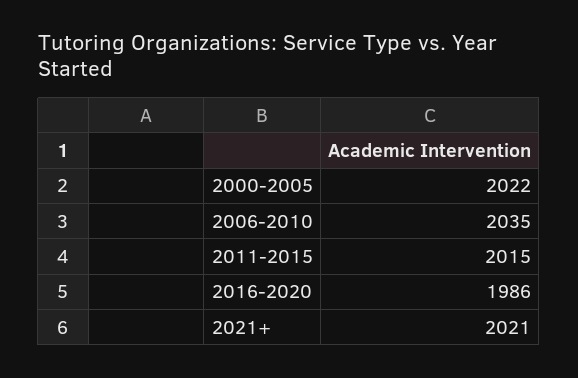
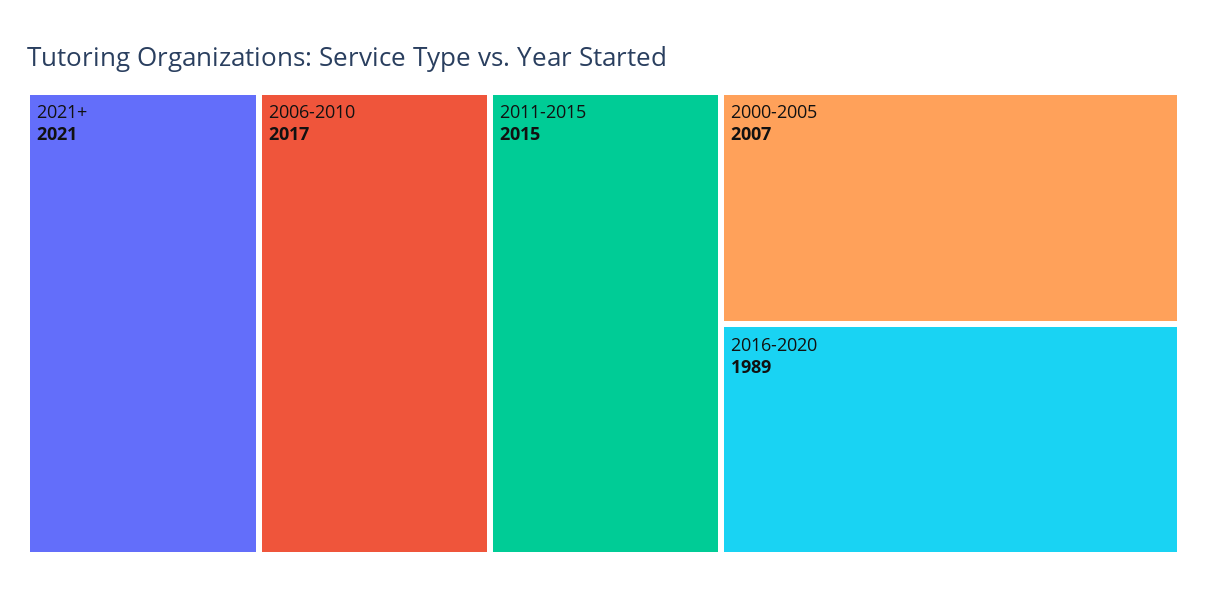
2000-2005: 2022 -> 2007
2006-2010: 2035 -> 2017
2016-2020: 1986 -> 1989

